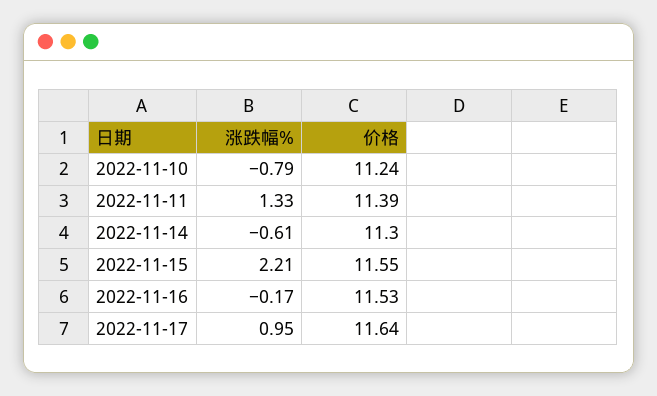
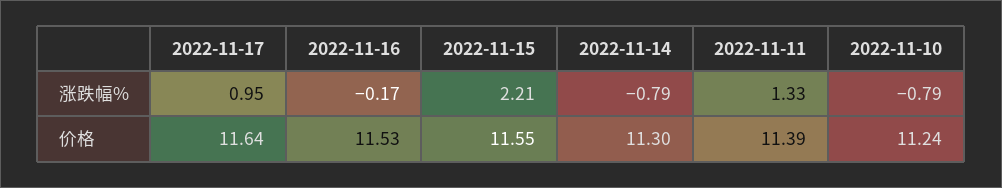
涨跌幅%, 2022-11-14: -0.61 -> -0.79

